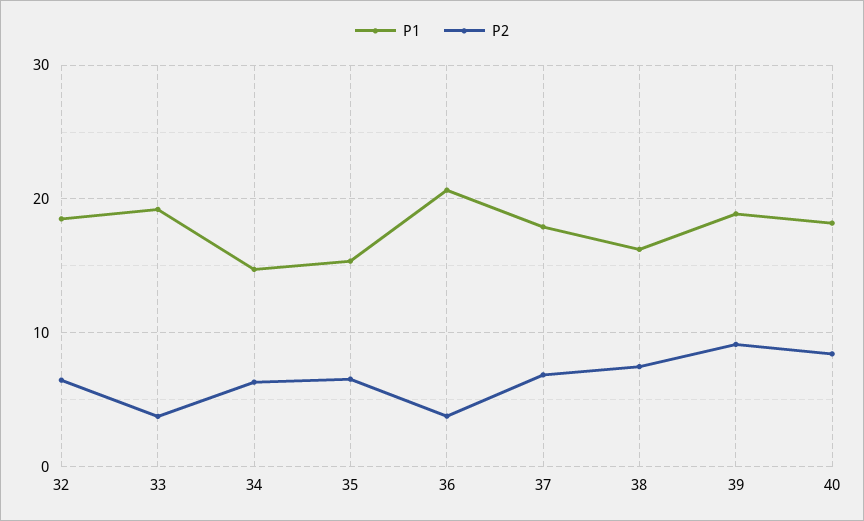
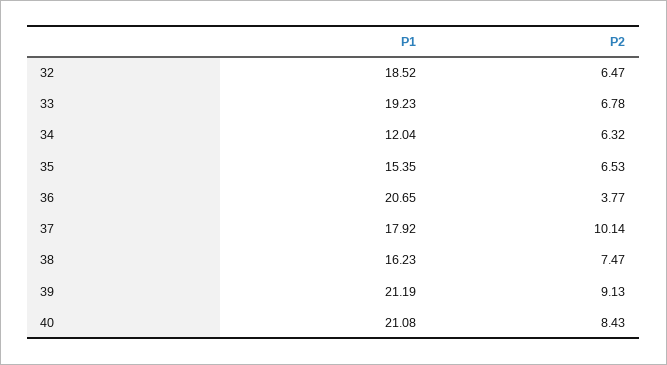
P2, 33: 4 -> 6.78
P1, 34: 15 -> 12.04
P2, 37: 7 -> 10.14
P1, 39: 19 -> 21.19
P1, 40: 18 -> 21.08

